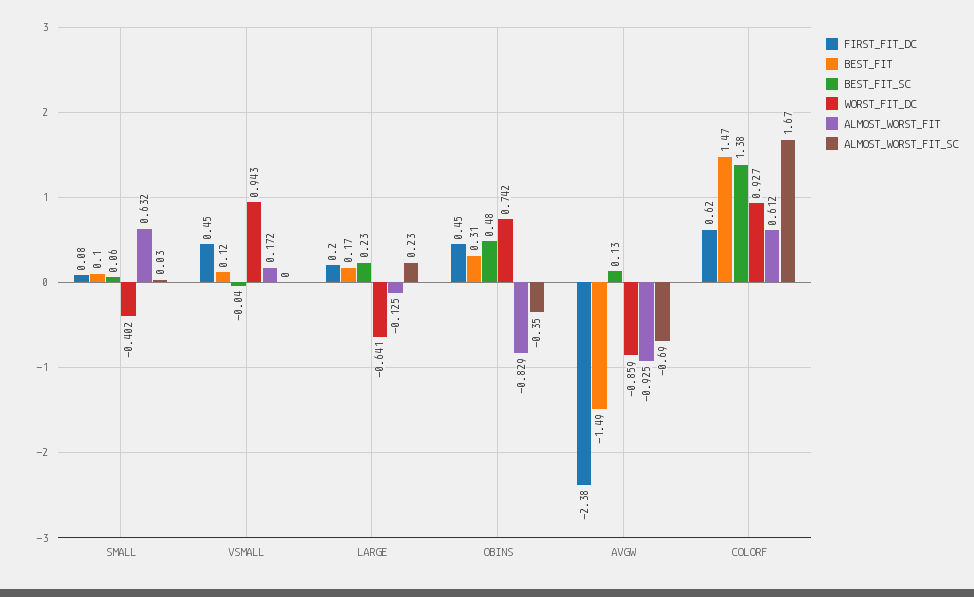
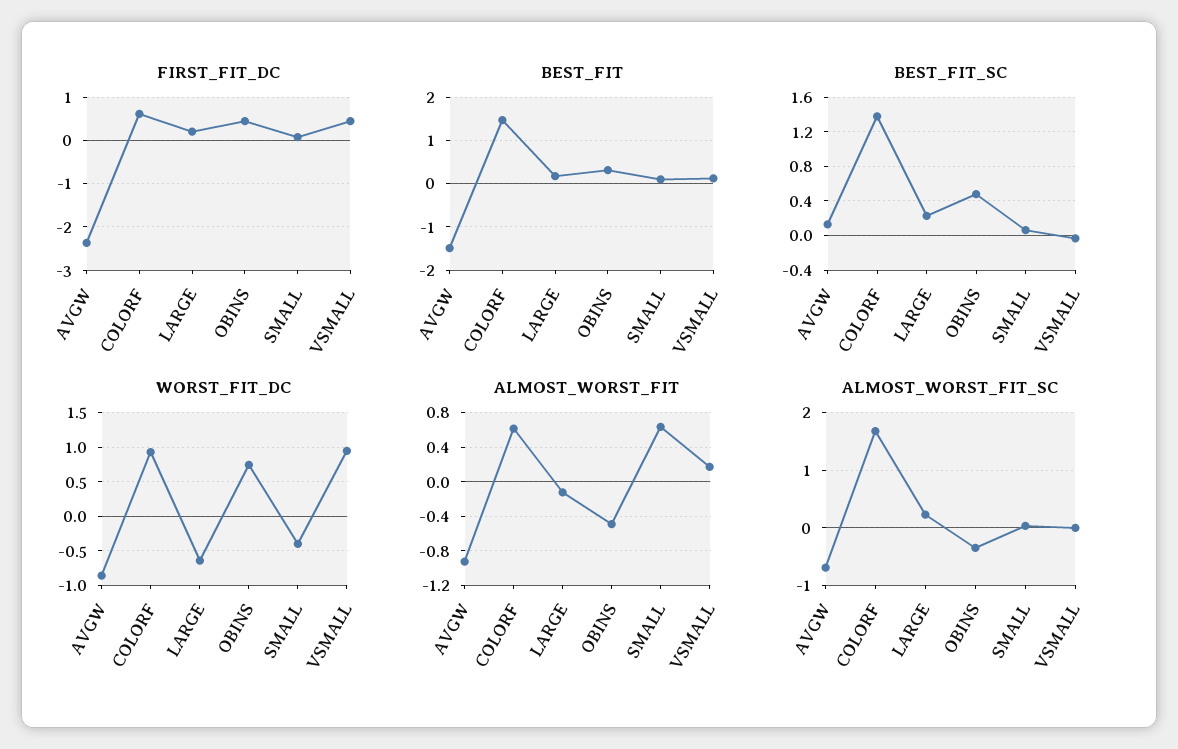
ALMOST_WORST_FIT, OBINS: -0.829 -> -0.5

